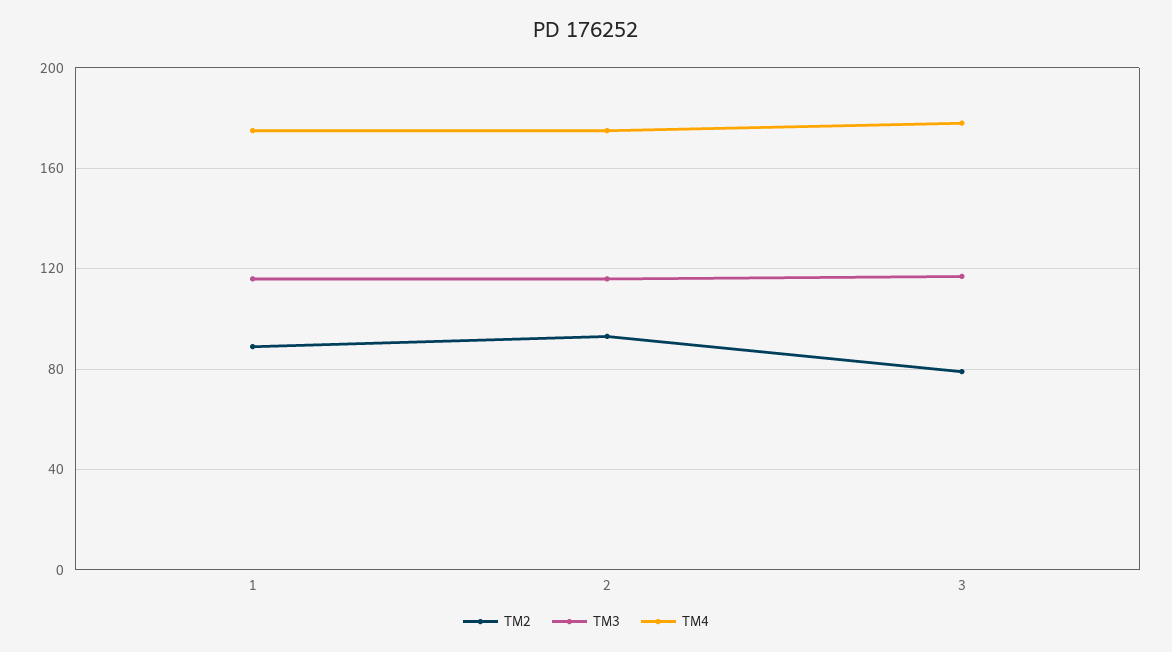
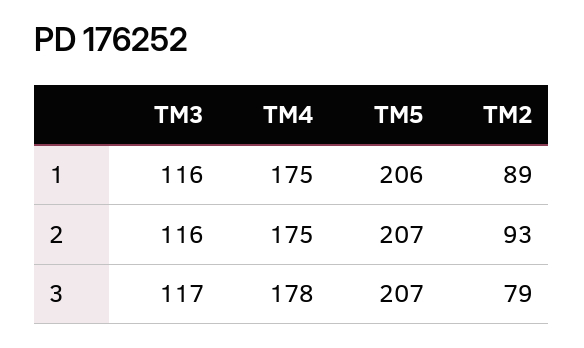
TM5, 1: none -> 206
TM5, 2: none -> 207
TM5, 3: none -> 207

